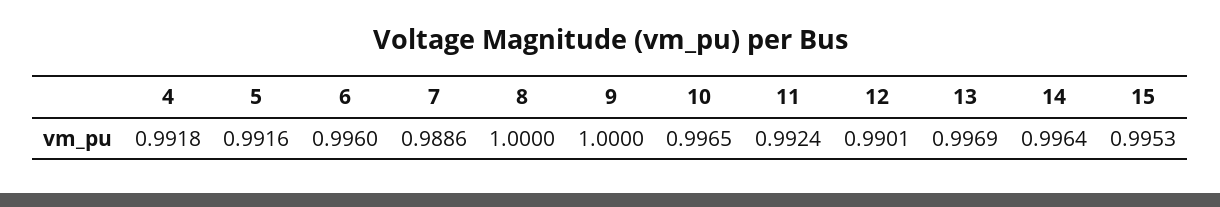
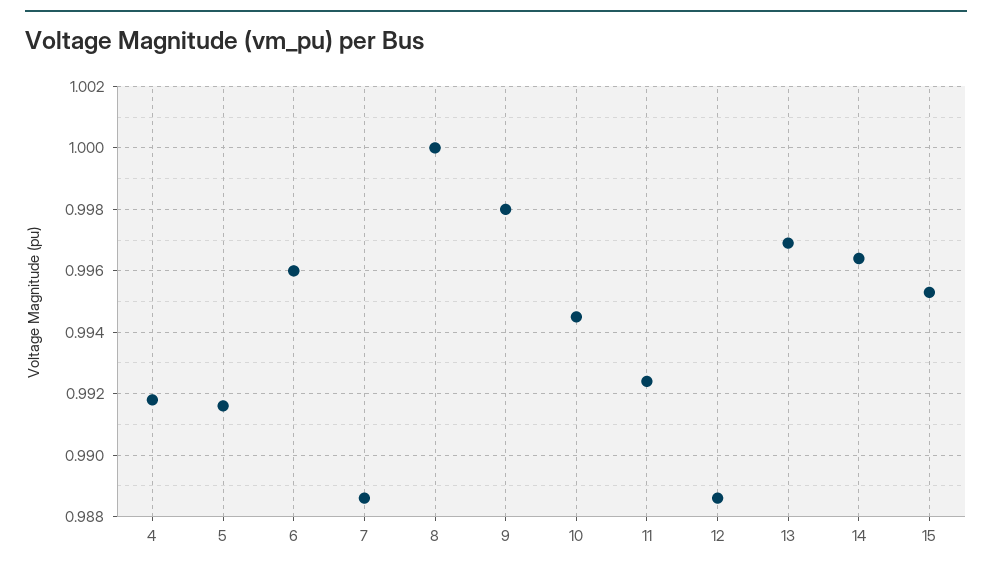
9: 1 -> 0.998
10: 0.9965 -> 0.9945
12: 0.9901 -> 0.9885

